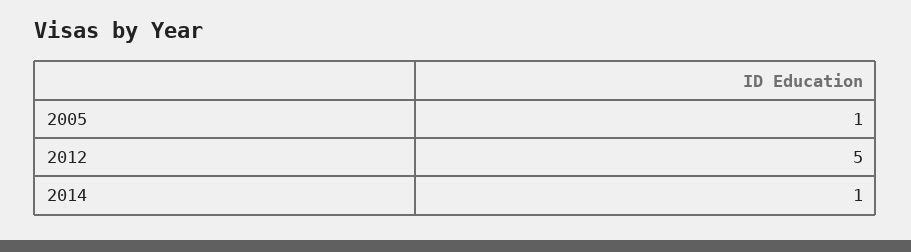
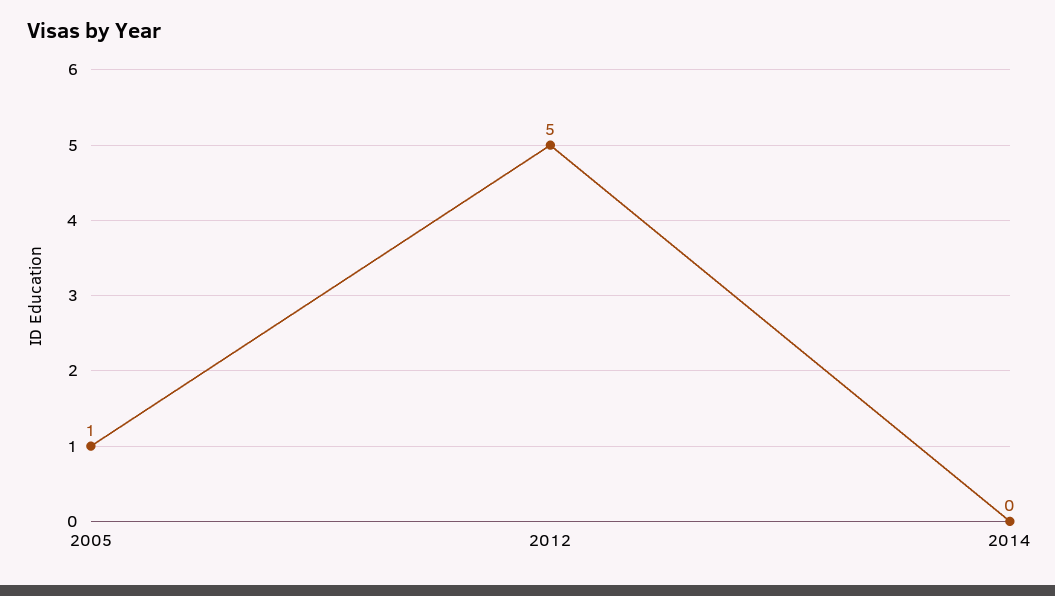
2014: 1 -> 0

